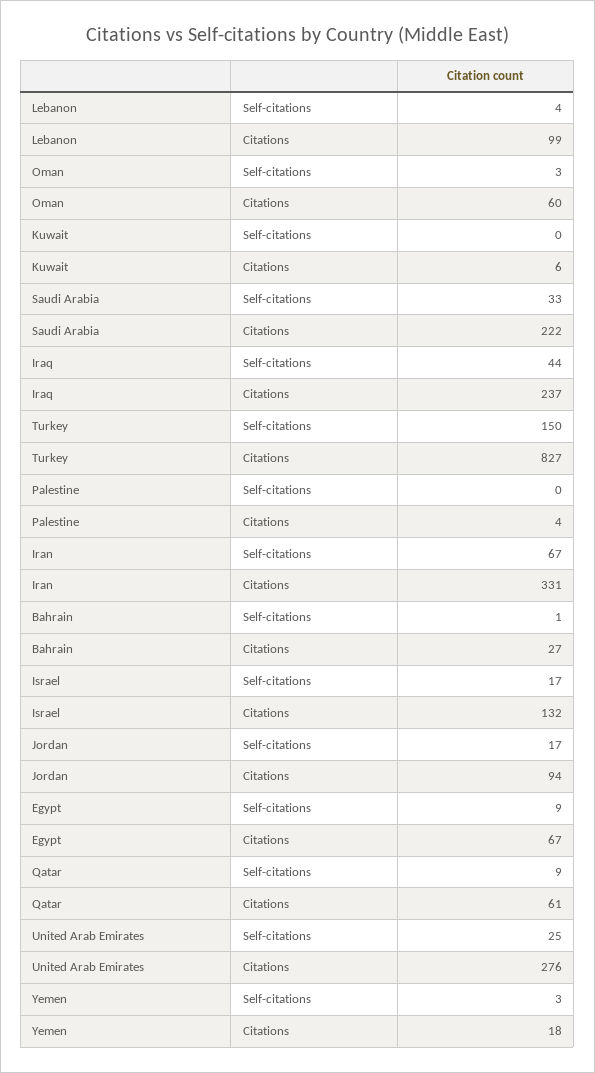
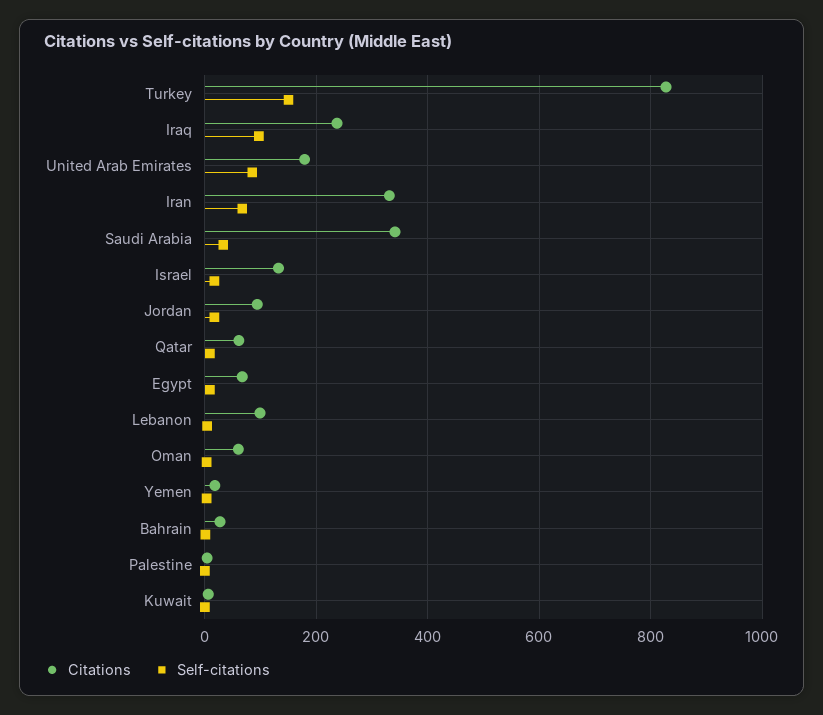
Citations, Saudi Arabia: 222 -> 340
Self-citations, Iraq: 44 -> 100
Self-citations, United Arab Emirates: 25 -> 80
Citations, United Arab Emirates: 276 -> 180

